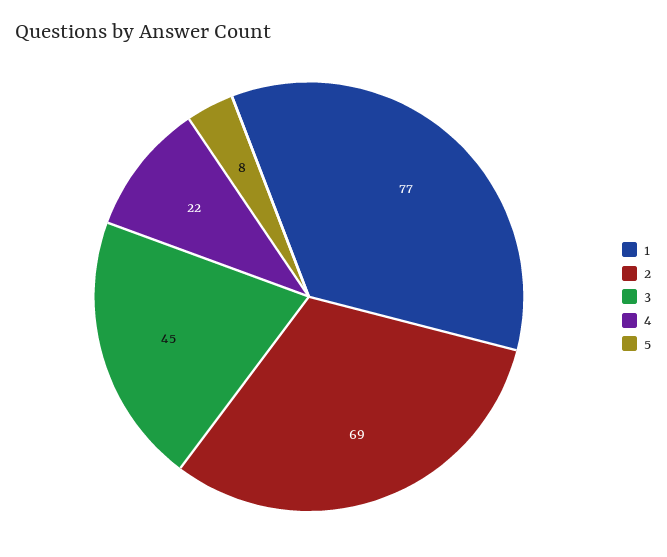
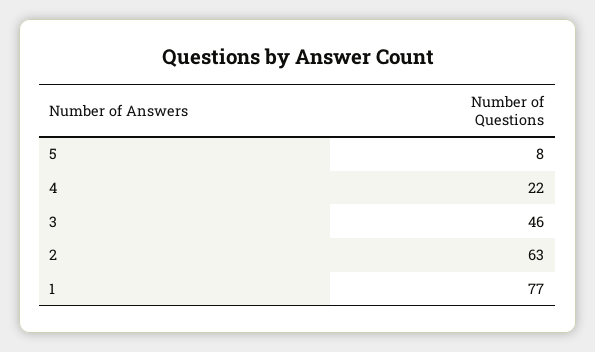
2: 69 -> 63
3: 45 -> 46

